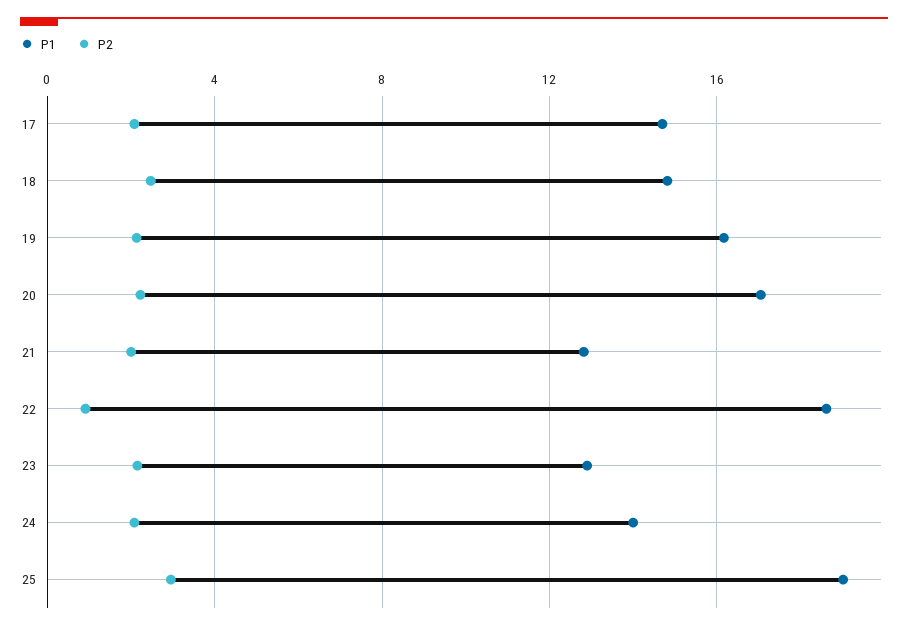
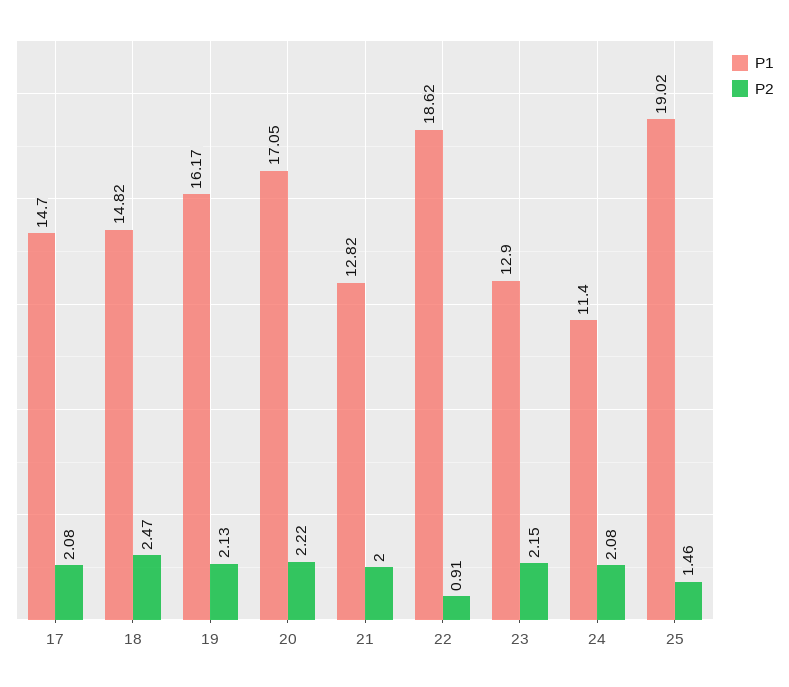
P1, 24: 14 -> 11.4
P2, 25: 3 -> 1.46

